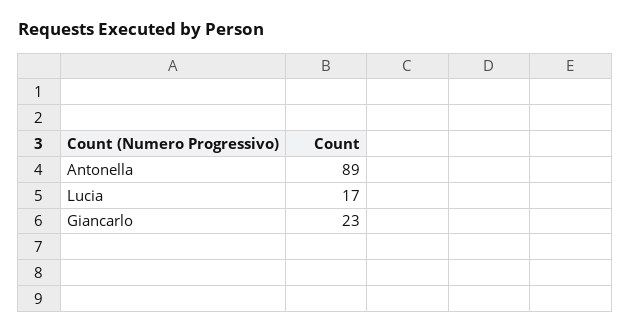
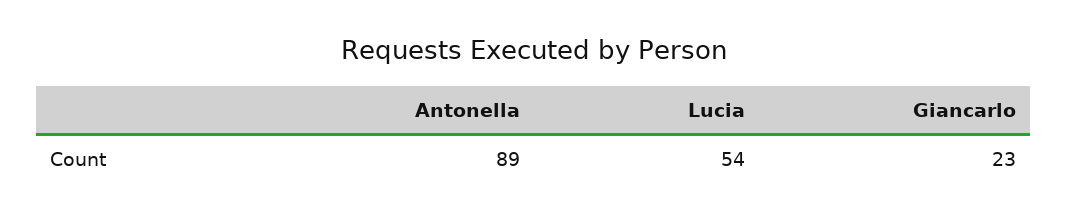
Lucia: 17 -> 54

